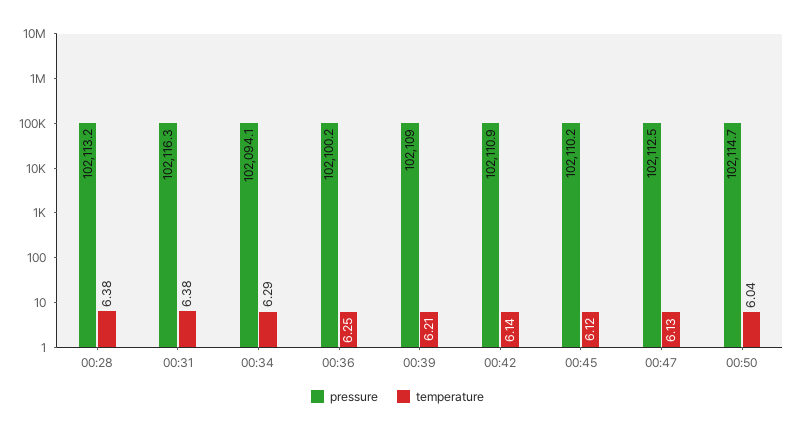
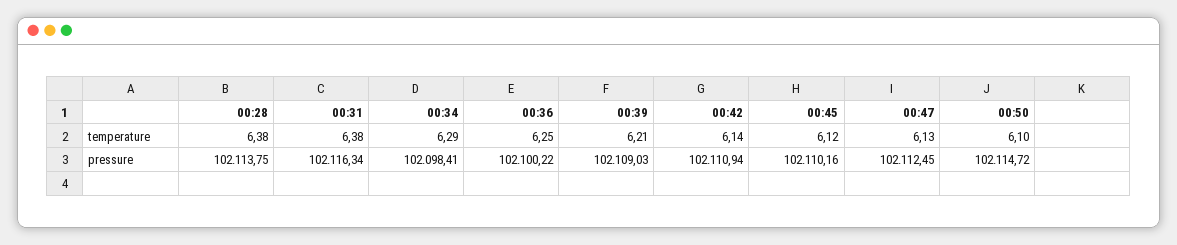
pressure, 00:28: 102113.2 -> 102113.75
pressure, 00:34: 102094.1 -> 102098.41
temperature, 00:50: 6.04 -> 6.1

